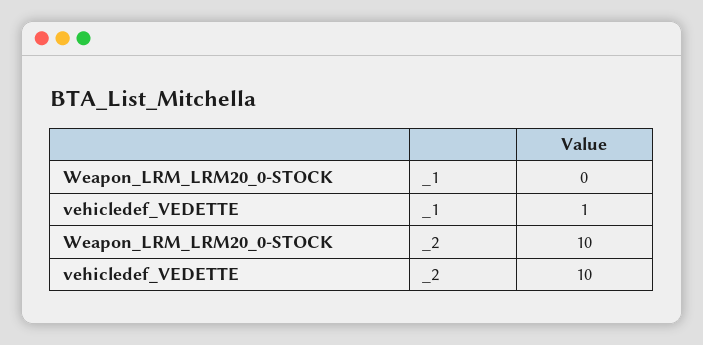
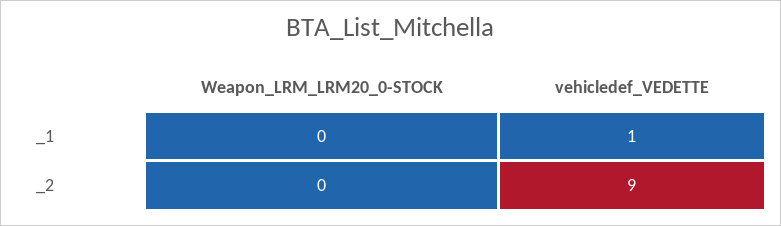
Weapon_LRM_LRM20_0-STOCK, _2: 10 -> 0
vehicledef_VEDETTE, _2: 10 -> 9

